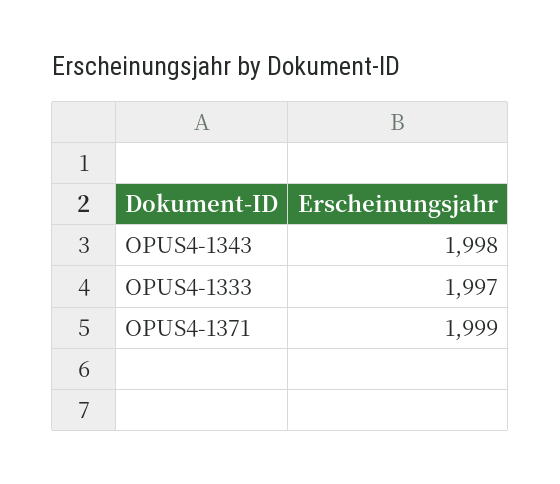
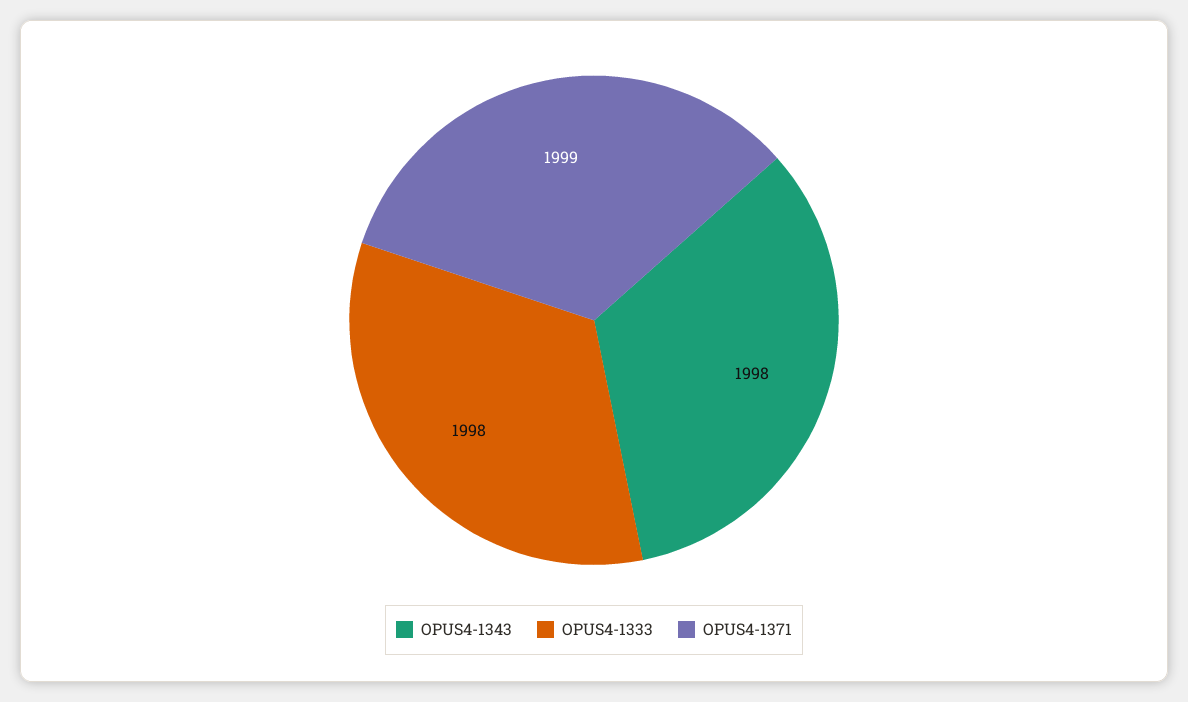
OPUS4-1333: 1997 -> 1998

